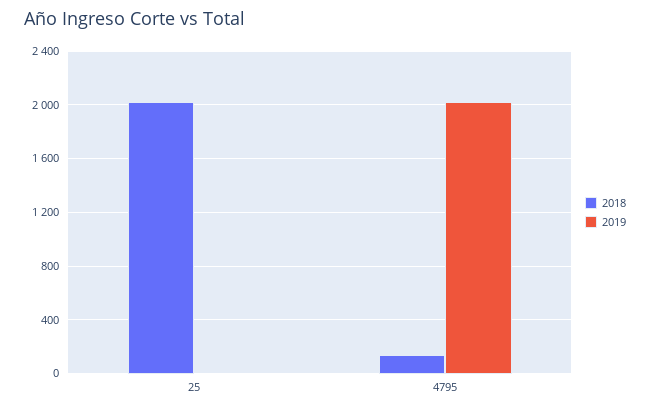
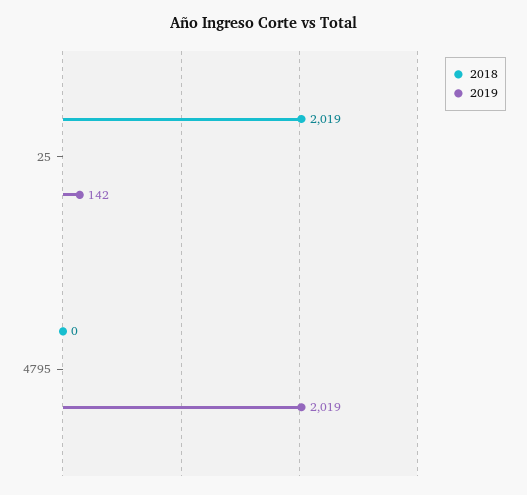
2019, 25: 0 -> 142
2018, 4795: 150 -> 0

